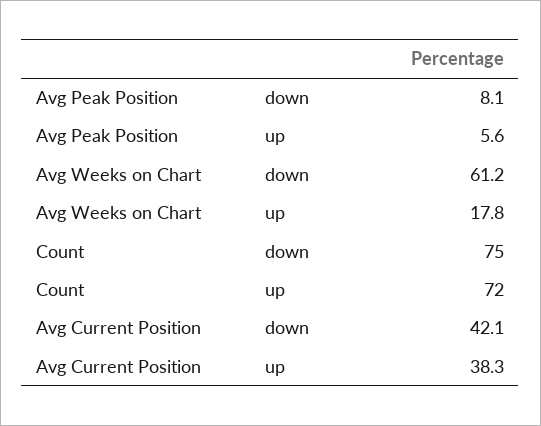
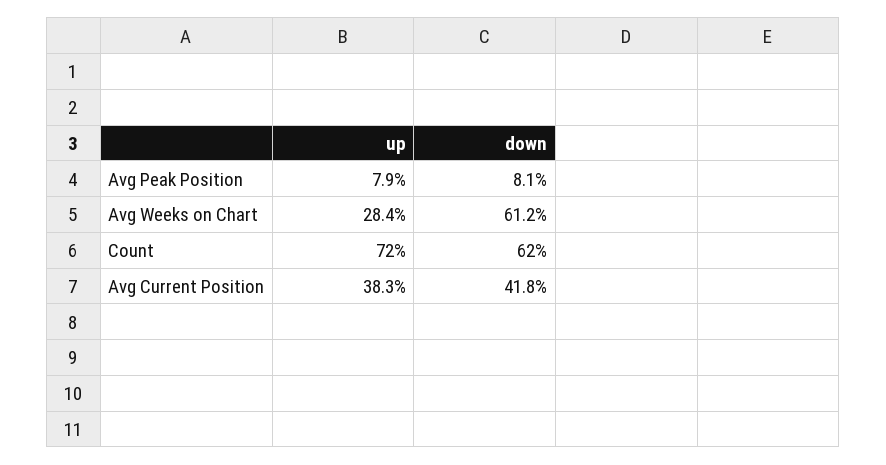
Avg Peak Position, up: 5.6 -> 7.9
Avg Weeks on Chart, up: 17.8 -> 28.4
Count, down: 75 -> 62
Avg Current Position, down: 42.1 -> 41.8

